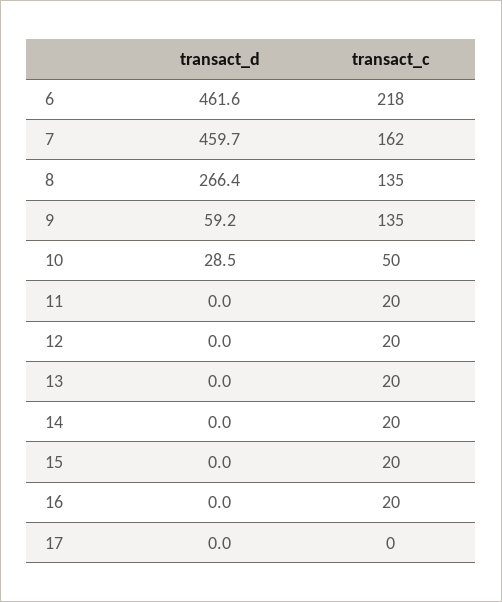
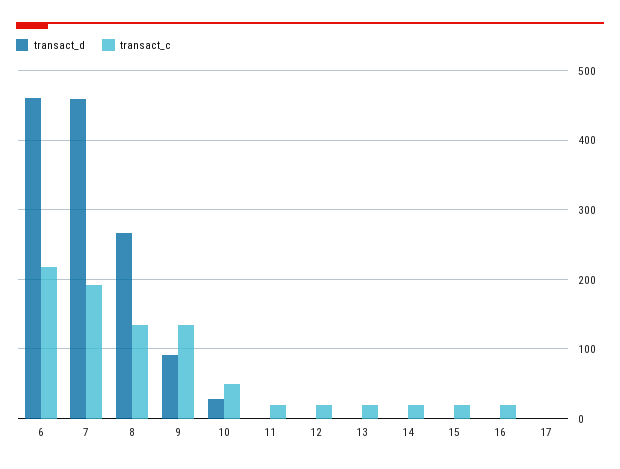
transact_c, 7: 162 -> 190
transact_d, 9: 59.2 -> 90

